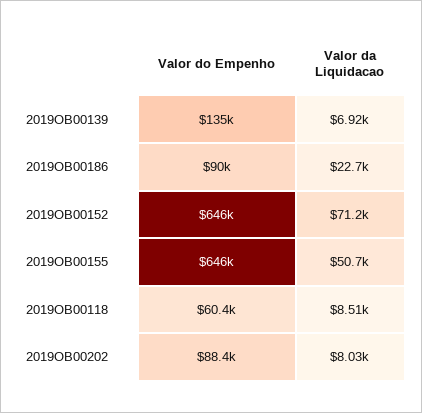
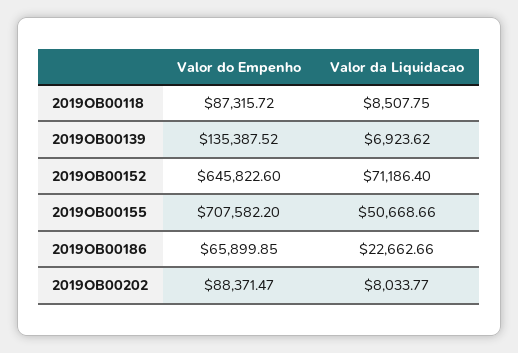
Valor do Empenho, 2019OB00186: 90000 -> 65899.85
Valor do Empenho, 2019OB00155: 646000 -> 707582.2
Valor do Empenho, 2019OB00118: 60400 -> 87315.72

